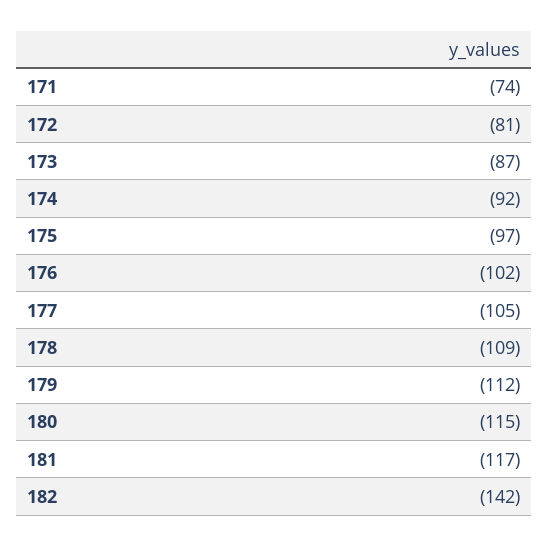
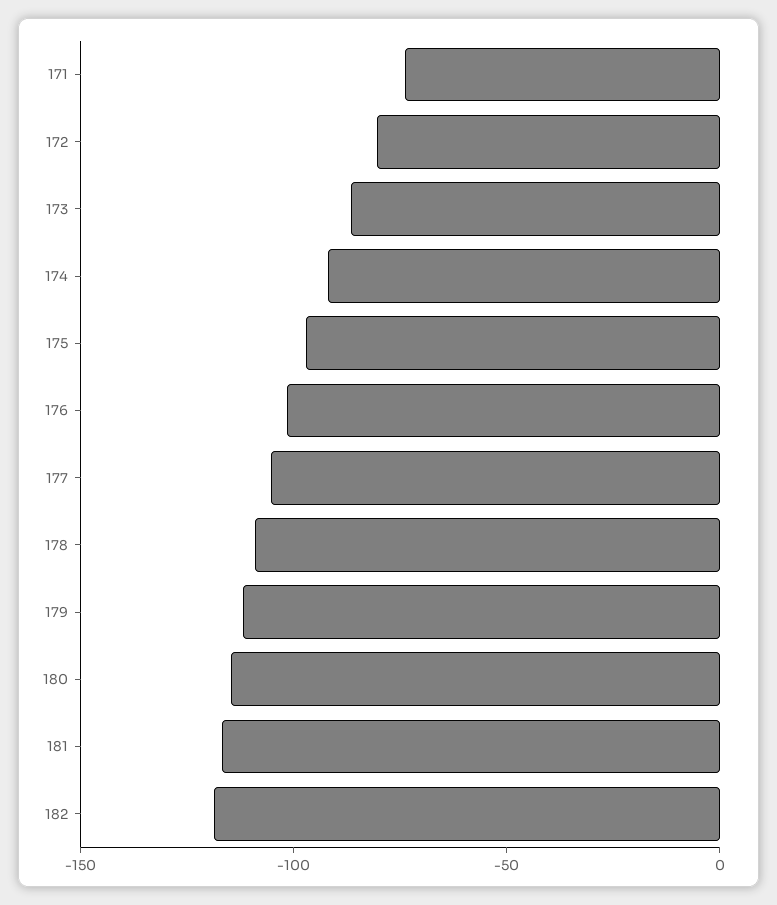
182: -142 -> -120

